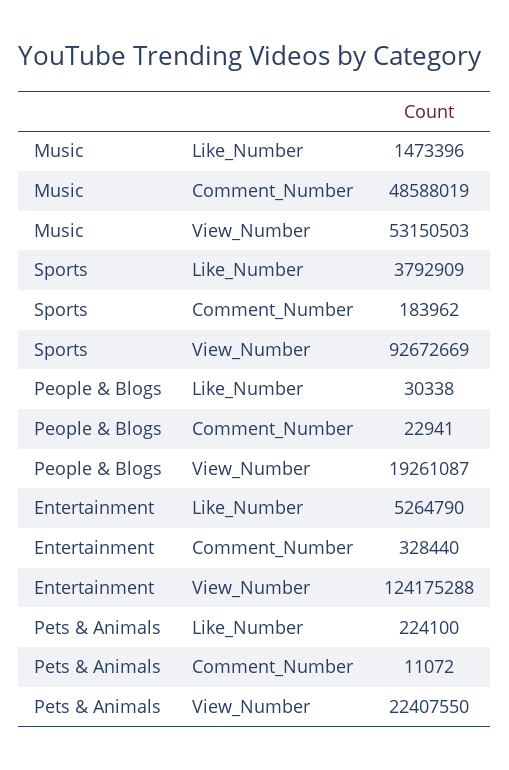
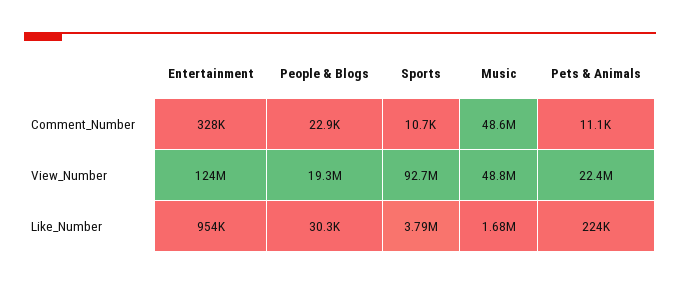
Music, Like_Number: 1473396 -> 1680000
Music, View_Number: 53150503 -> 48800000
Sports, Comment_Number: 183962 -> 10700
Entertainment, Like_Number: 5264790 -> 954000

